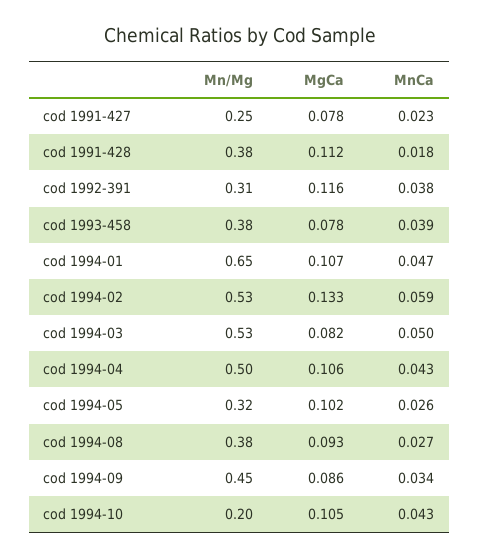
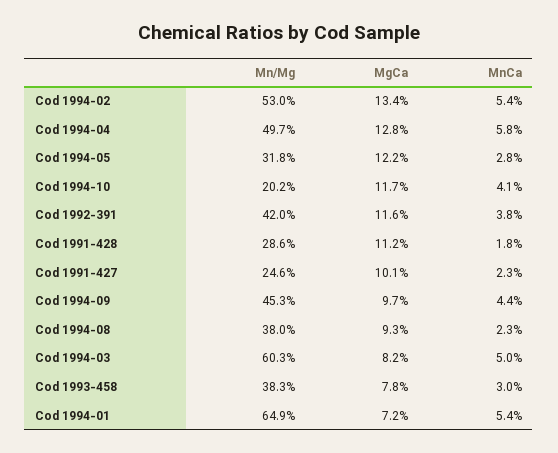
MgCa, cod 1991-427: 0.078 -> 0.101
Mn/Mg, cod 1991-428: 0.38 -> 0.286
Mn/Mg, cod 1992-391: 0.31 -> 0.42
MnCa, cod 1993-458: 0.039 -> 0.03
MgCa, cod 1994-01: 0.107 -> 0.072
MnCa, cod 1994-01: 0.047 -> 0.054
MgCa, cod 1994-02: 0.133 -> 0.134
MnCa, cod 1994-02: 0.059 -> 0.054
Mn/Mg, cod 1994-03: 0.53 -> 0.603
MgCa, cod 1994-04: 0.106 -> 0.128
MnCa, cod 1994-04: 0.043 -> 0.058
MgCa, cod 1994-05: 0.102 -> 0.122
MnCa, cod 1994-05: 0.026 -> 0.028
MnCa, cod 1994-08: 0.027 -> 0.023
MgCa, cod 1994-09: 0.086 -> 0.097
MnCa, cod 1994-09: 0.034 -> 0.044
MgCa, cod 1994-10: 0.105 -> 0.117
MnCa, cod 1994-10: 0.043 -> 0.041

